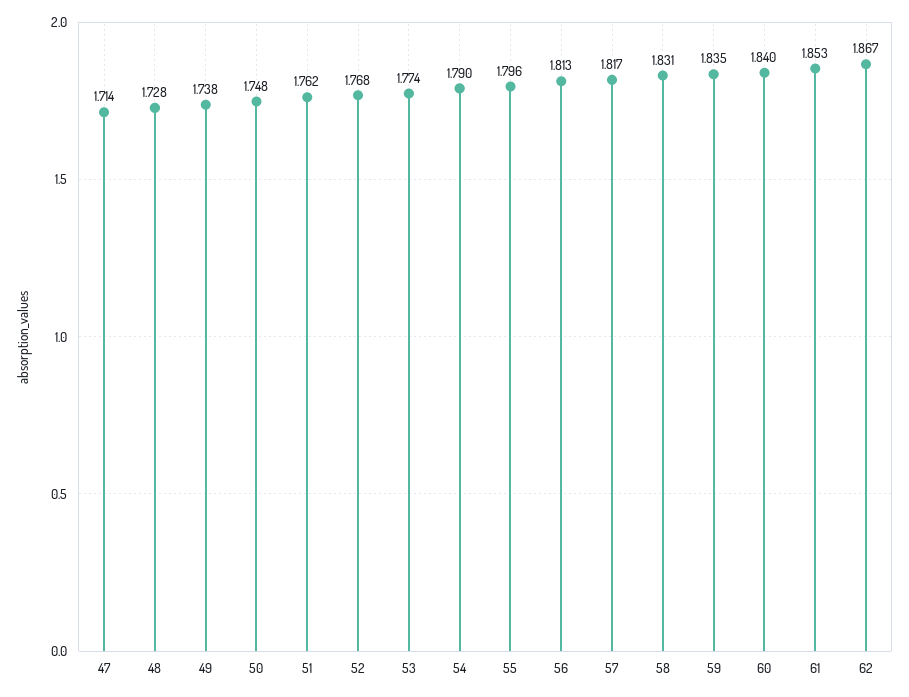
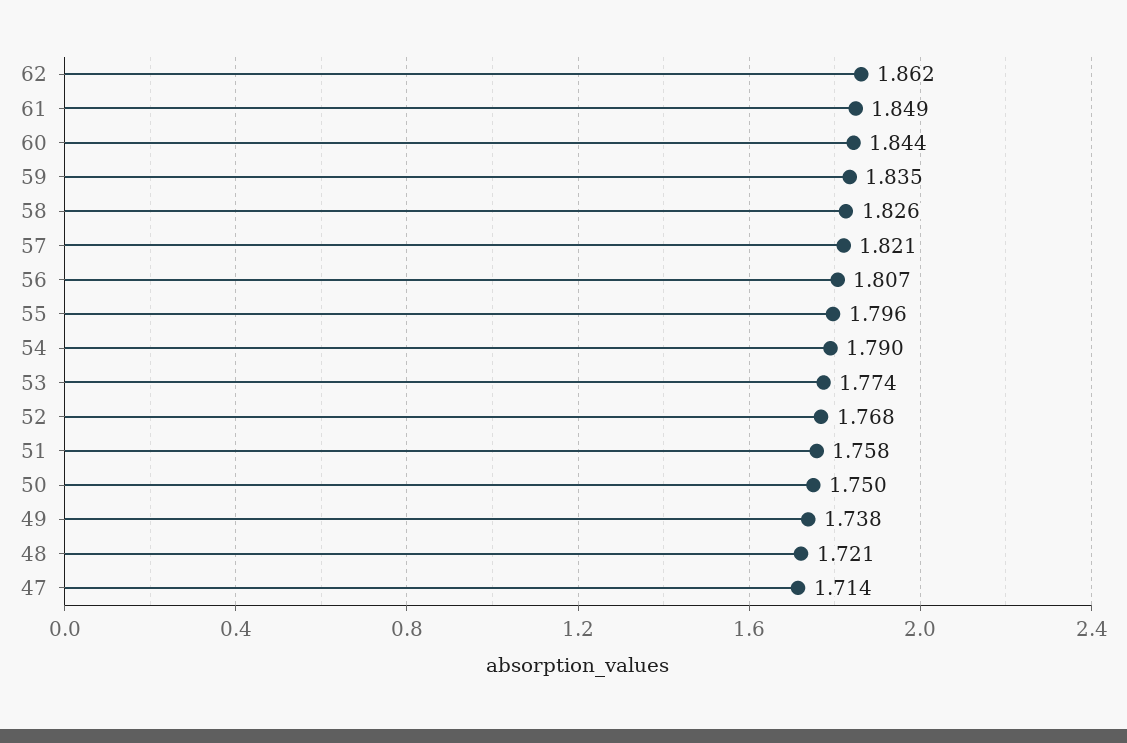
48: 1.728 -> 1.721
50: 1.748 -> 1.75
51: 1.762 -> 1.758
56: 1.813 -> 1.807
57: 1.817 -> 1.821
58: 1.831 -> 1.826
60: 1.84 -> 1.844
61: 1.853 -> 1.849
62: 1.867 -> 1.862

